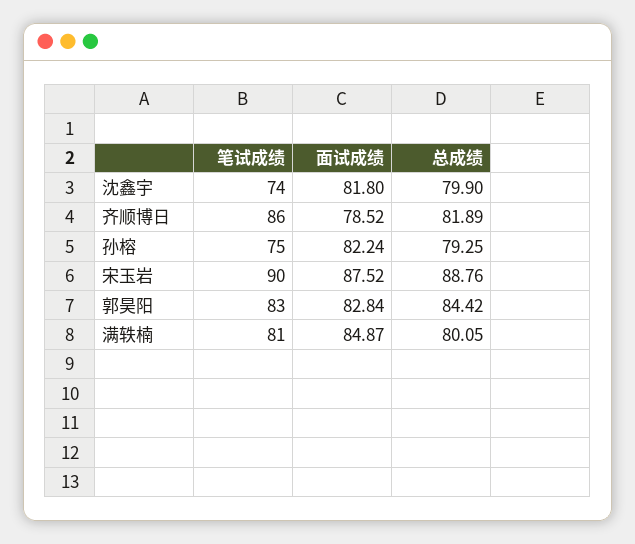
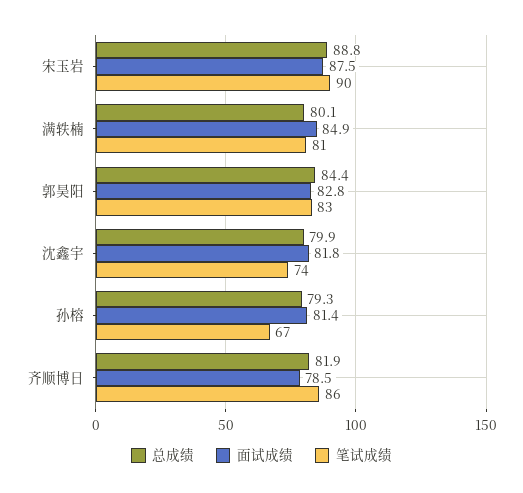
笔试成绩, 孙榕: 75 -> 67
面试成绩, 孙榕: 82.24 -> 81.4

